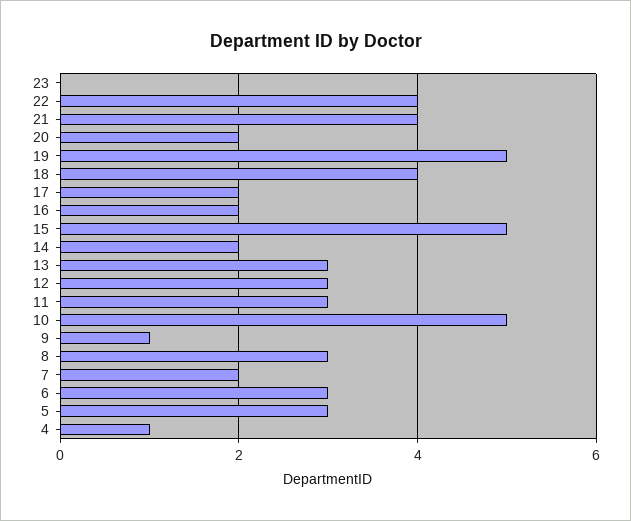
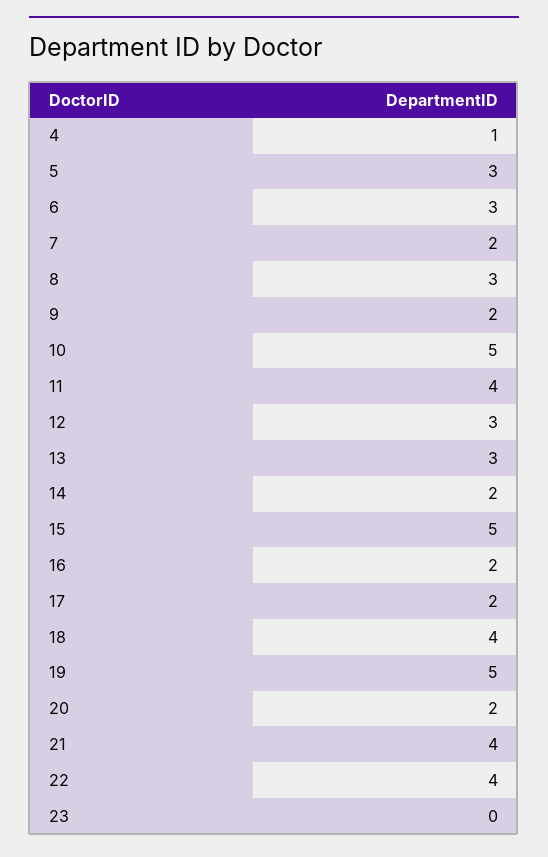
11: 3 -> 4
9: 1 -> 2

